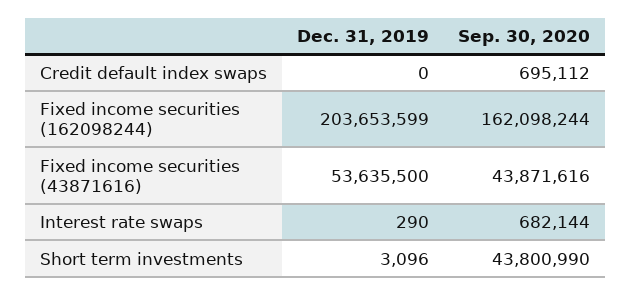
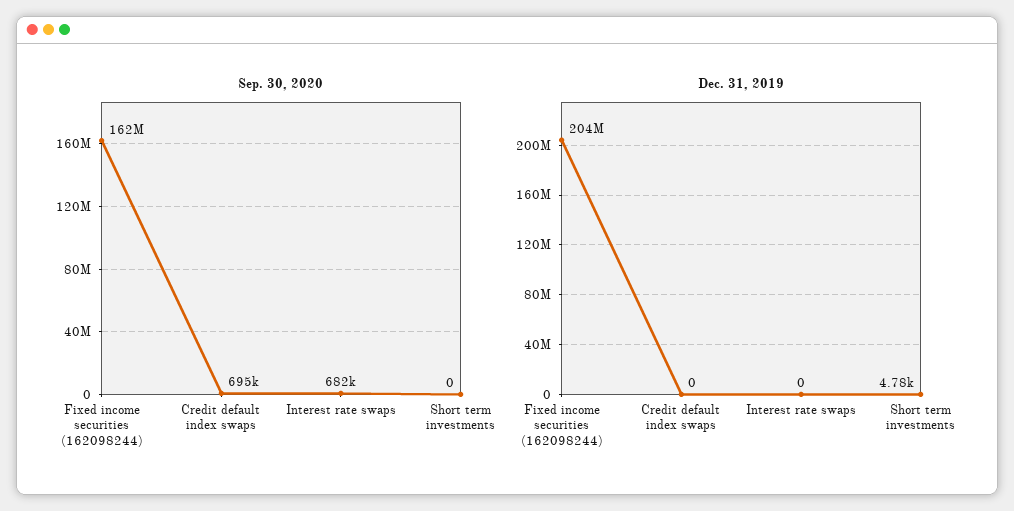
Dec. 31, 2019, Fixed income securities (43871616): 53635500 -> none
Sep. 30, 2020, Fixed income securities (43871616): 43871616 -> none
Dec. 31, 2019, Interest rate swaps: 290 -> 0
Dec. 31, 2019, Short term investments: 3096 -> 4780
Sep. 30, 2020, Short term investments: 43800990 -> 0

